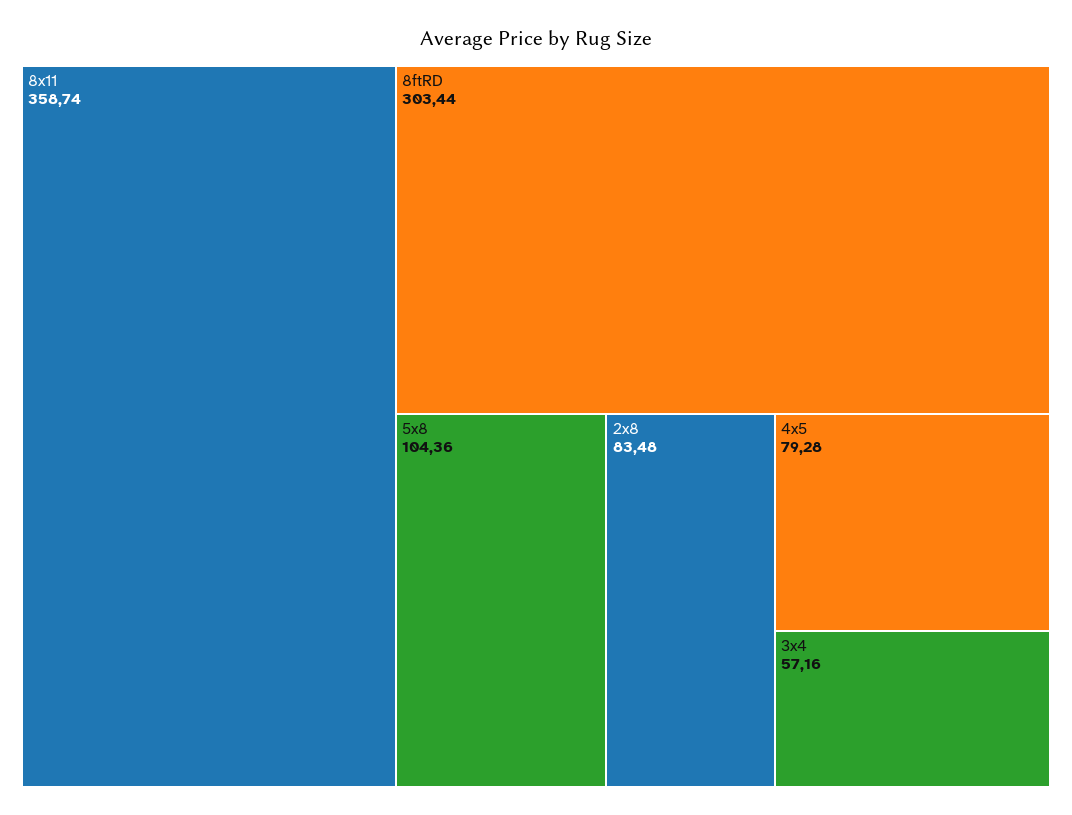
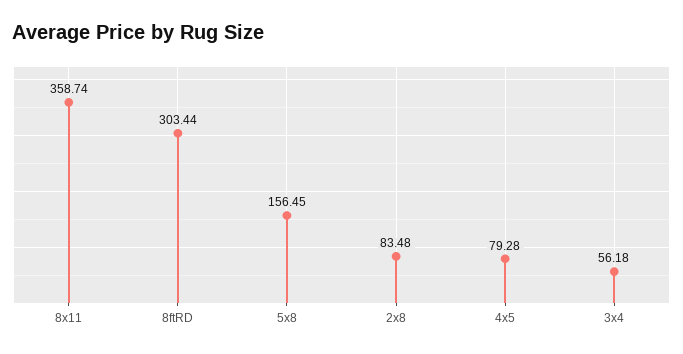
5x8: 104.36 -> 156.45
3x4: 57.16 -> 56.18

